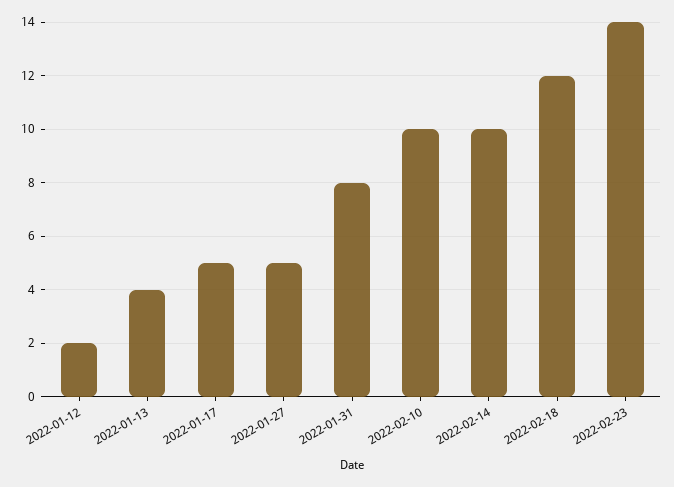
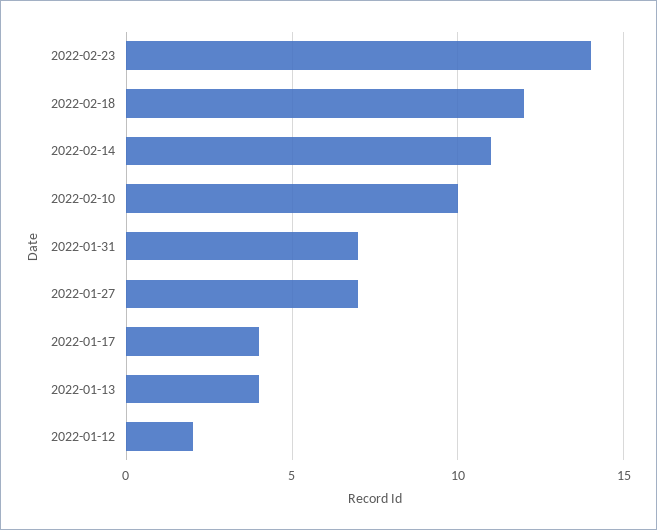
2022-01-17: 5 -> 4
2022-01-27: 5 -> 7
2022-01-31: 8 -> 7
2022-02-14: 10 -> 11

